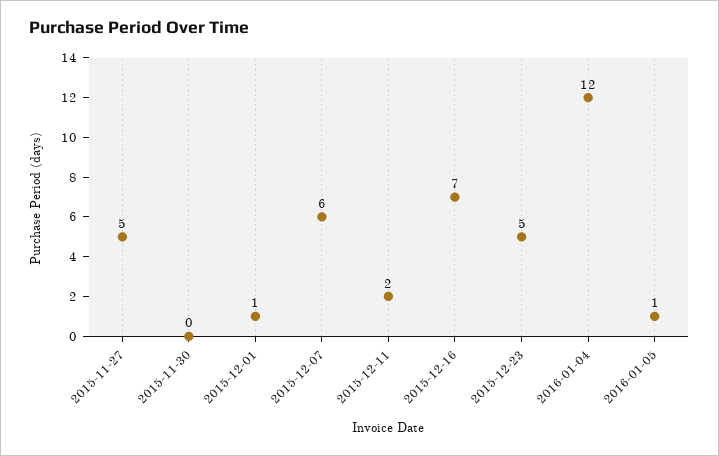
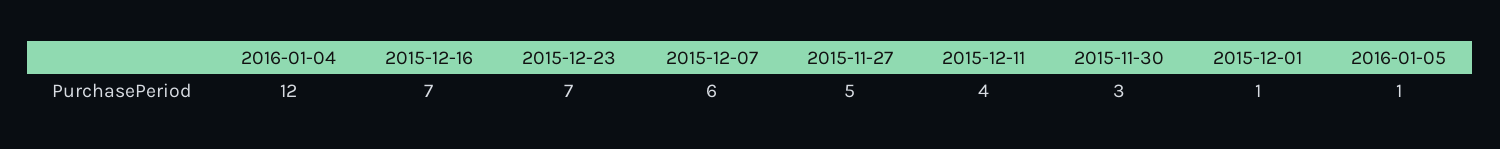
2015-11-30: 0 -> 3
2015-12-11: 2 -> 4
2015-12-23: 5 -> 7

